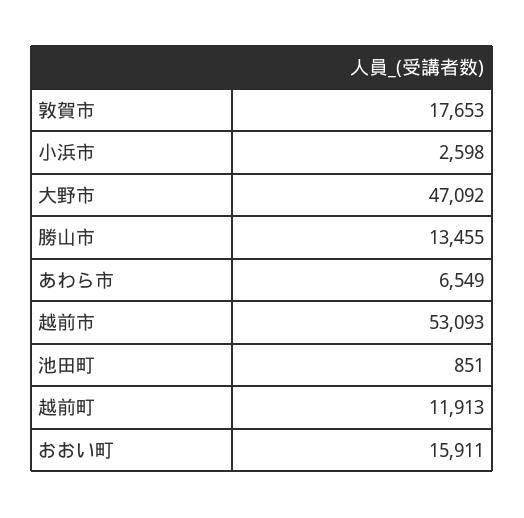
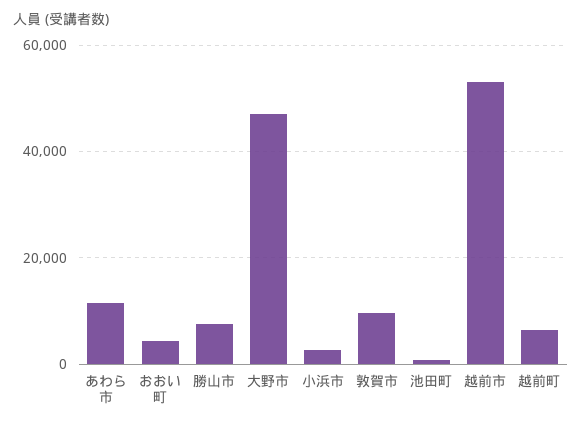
敦賀市: 17653 -> 10000
勝山市: 13455 -> 8000
あわら市: 6549 -> 12000
越前町: 11913 -> 6000
おおい町: 15911 -> 4000

